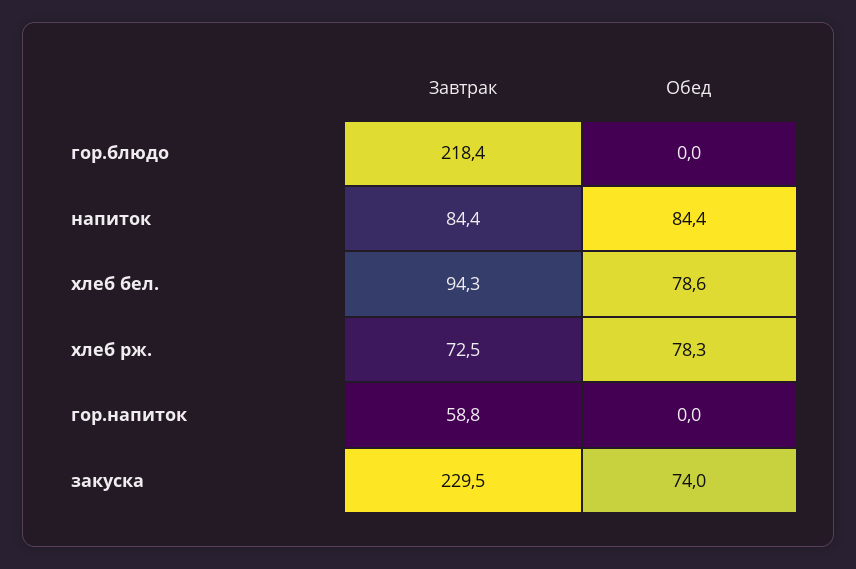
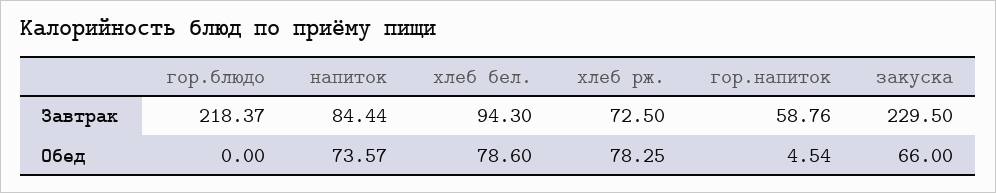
Обед, напиток: 84.4 -> 73.57
Обед, гор.напиток: 0 -> 4.54
Обед, закуска: 74 -> 66

